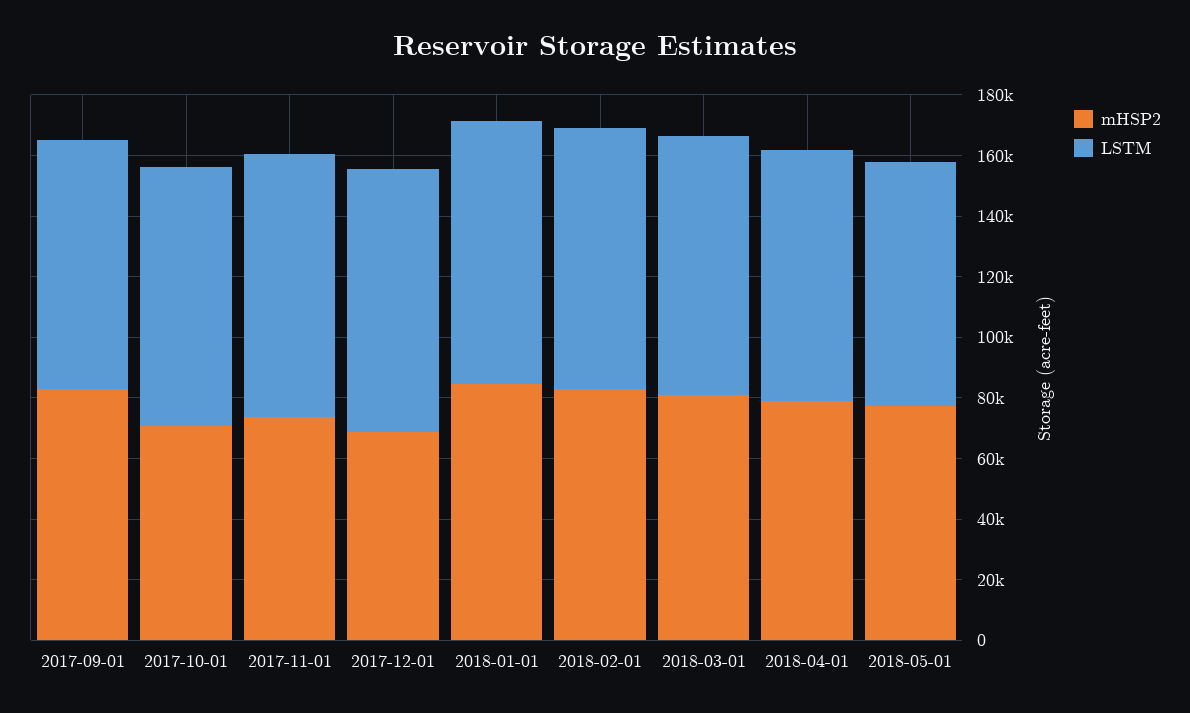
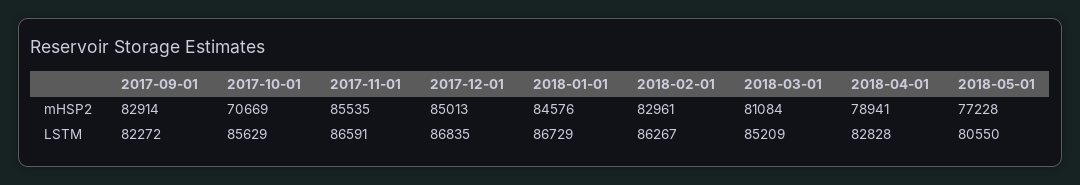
mHSP2, 2017-11-01: 75000 -> 85535
mHSP2, 2017-12-01: 70000 -> 85013

